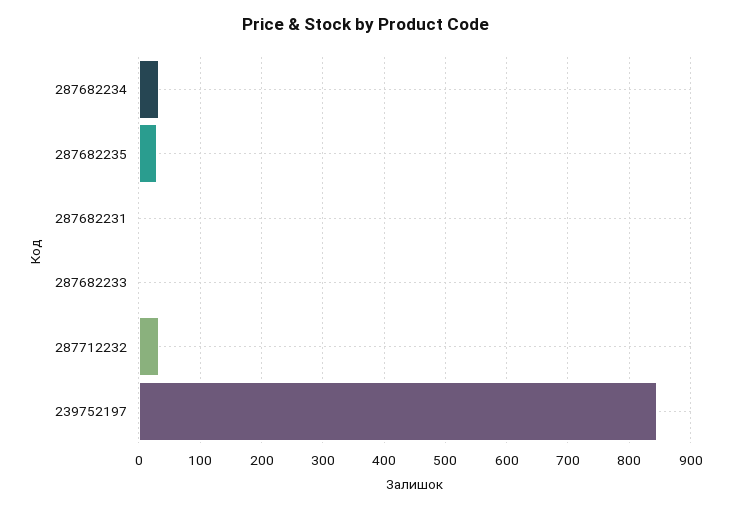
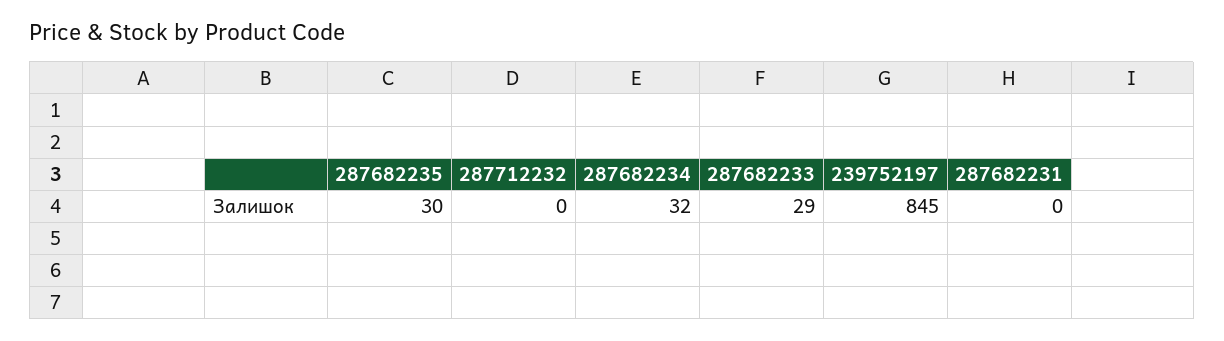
287682233: 0 -> 29
287712232: 30 -> 0

